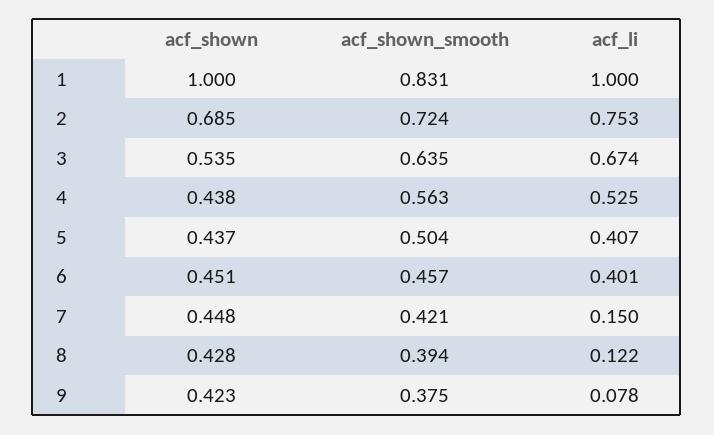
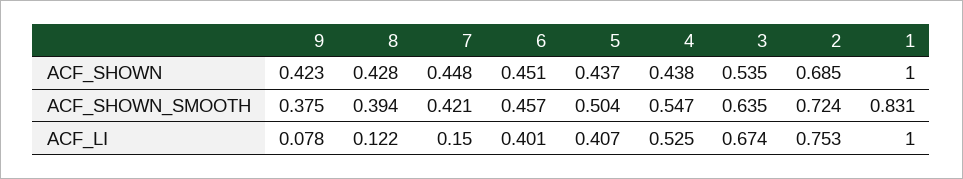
acf_shown_smooth, 4: 0.563 -> 0.547

